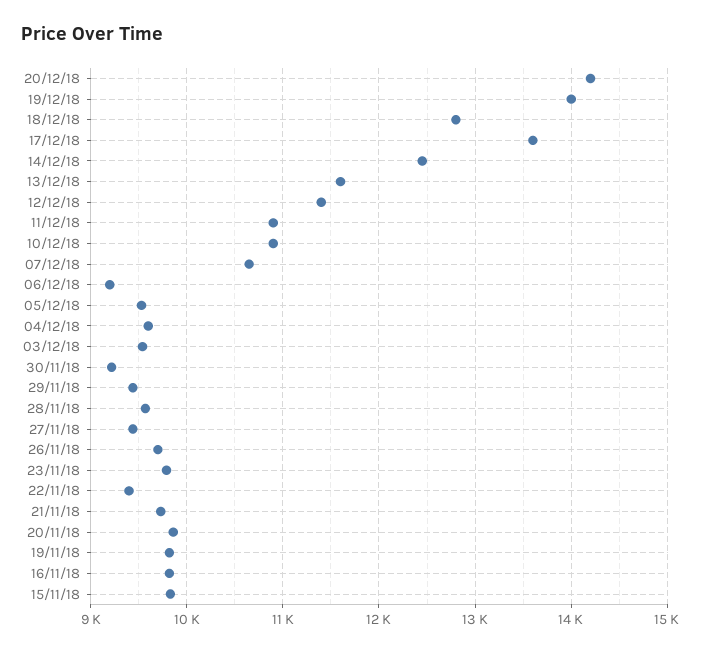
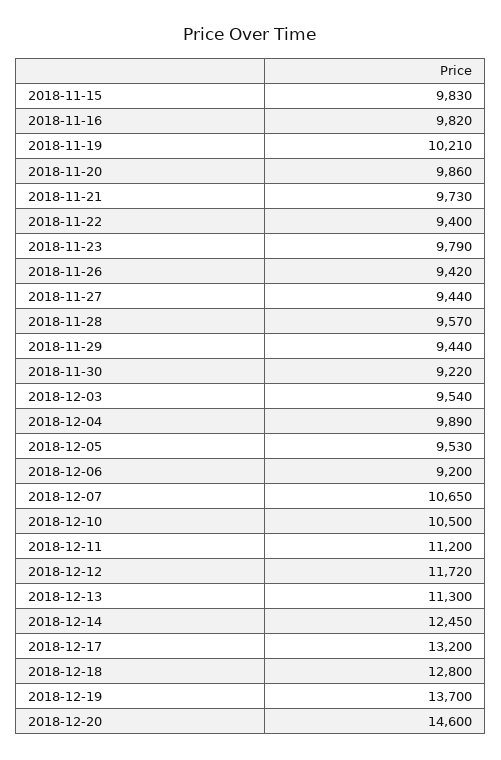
20/12/18: 14200 -> 14600
19/12/18: 14000 -> 13700
17/12/18: 13600 -> 13200
13/12/18: 11600 -> 11300
12/12/18: 11400 -> 11720
11/12/18: 10900 -> 11200
10/12/18: 10900 -> 10500
04/12/18: 9600 -> 9890
26/11/18: 9700 -> 9420
19/11/18: 9800 -> 10210

